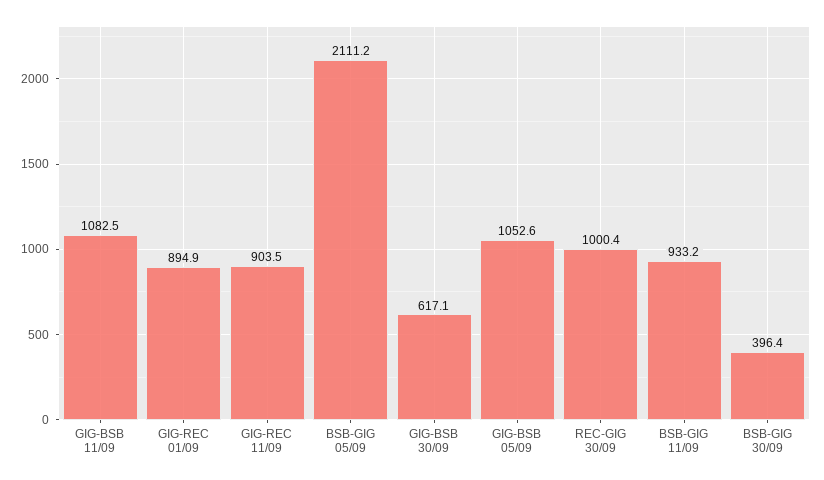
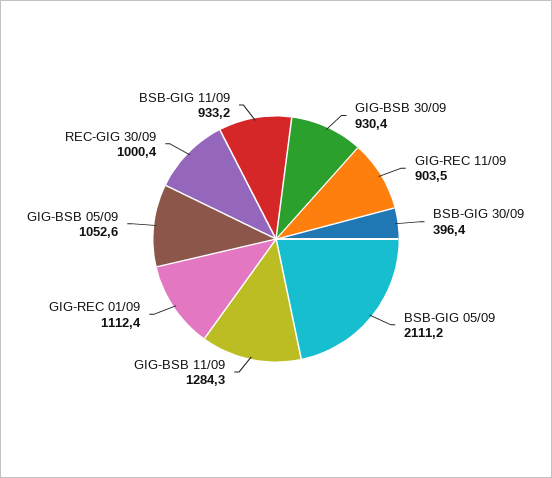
GIG-BSB 11/09: 1082.5 -> 1284.3
GIG-REC 01/09: 894.9 -> 1112.4
GIG-BSB 30/09: 617.1 -> 930.4

